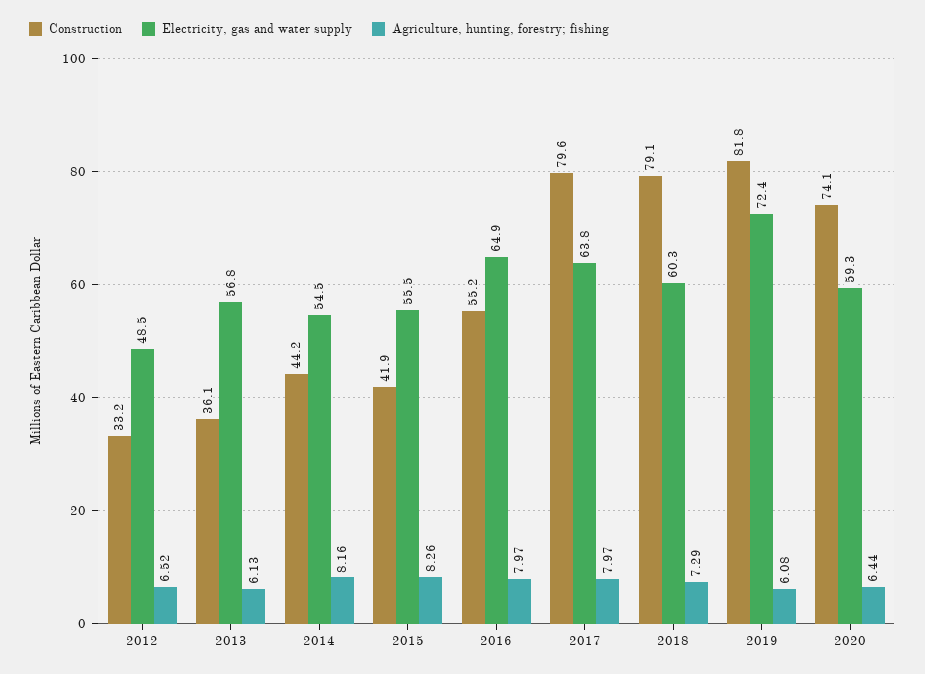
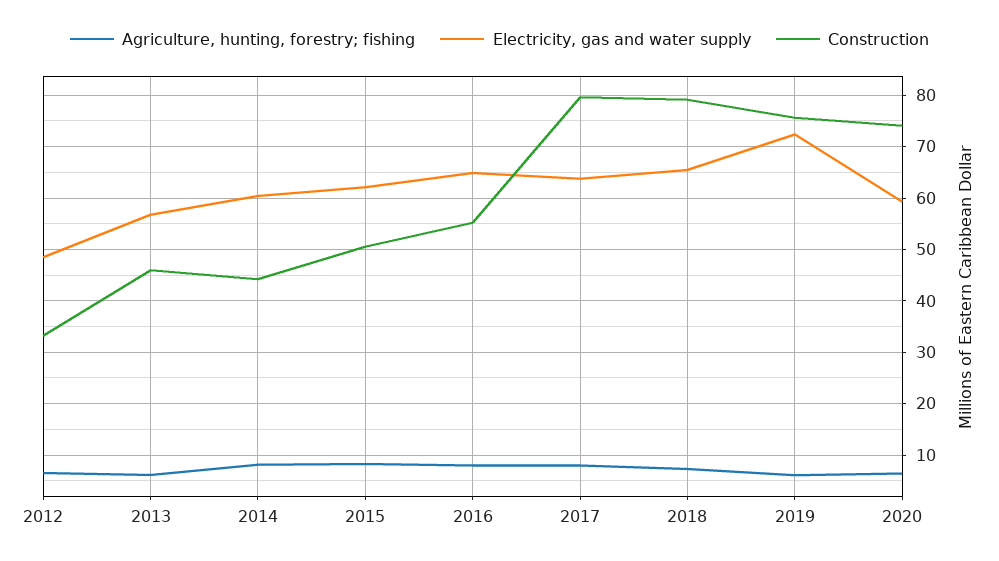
Construction, 2013: 36.1 -> 46
Electricity, gas and water supply, 2014: 54.5 -> 60
Construction, 2015: 41.9 -> 50
Electricity, gas and water supply, 2015: 55.5 -> 62
Electricity, gas and water supply, 2018: 60.3 -> 66
Construction, 2019: 81.8 -> 76

